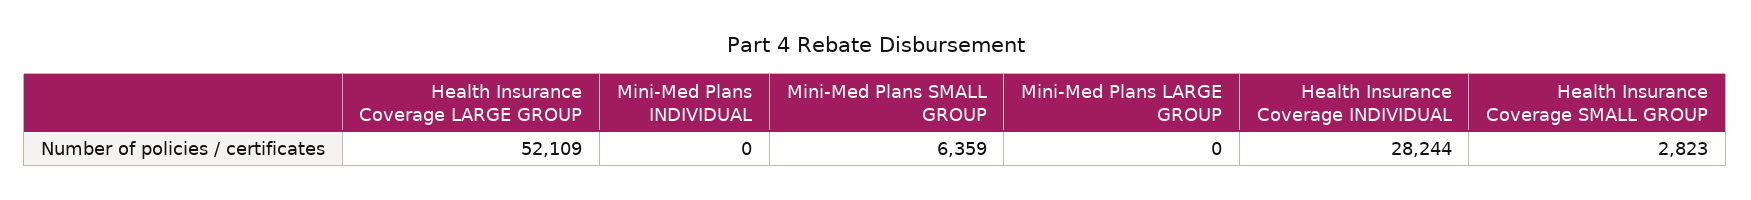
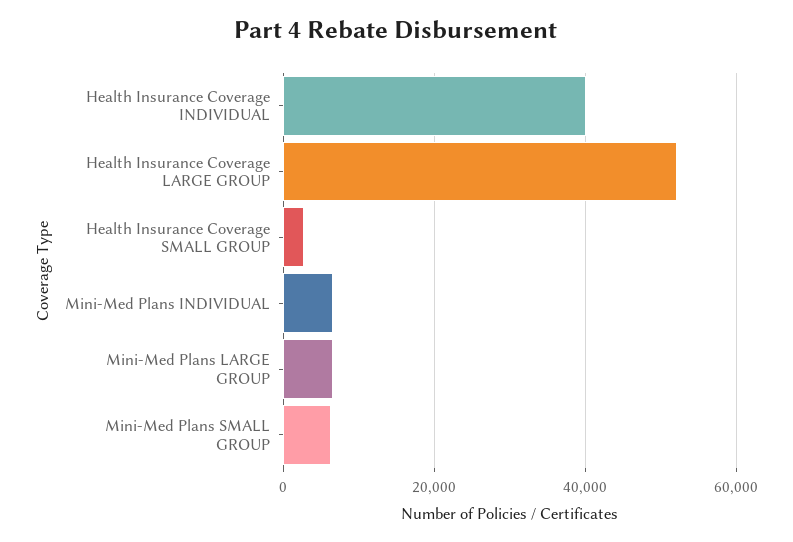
Mini-Med Plans INDIVIDUAL: 0 -> 6000
Mini-Med Plans LARGE GROUP: 0 -> 6000
Health Insurance Coverage INDIVIDUAL: 28244 -> 40000

